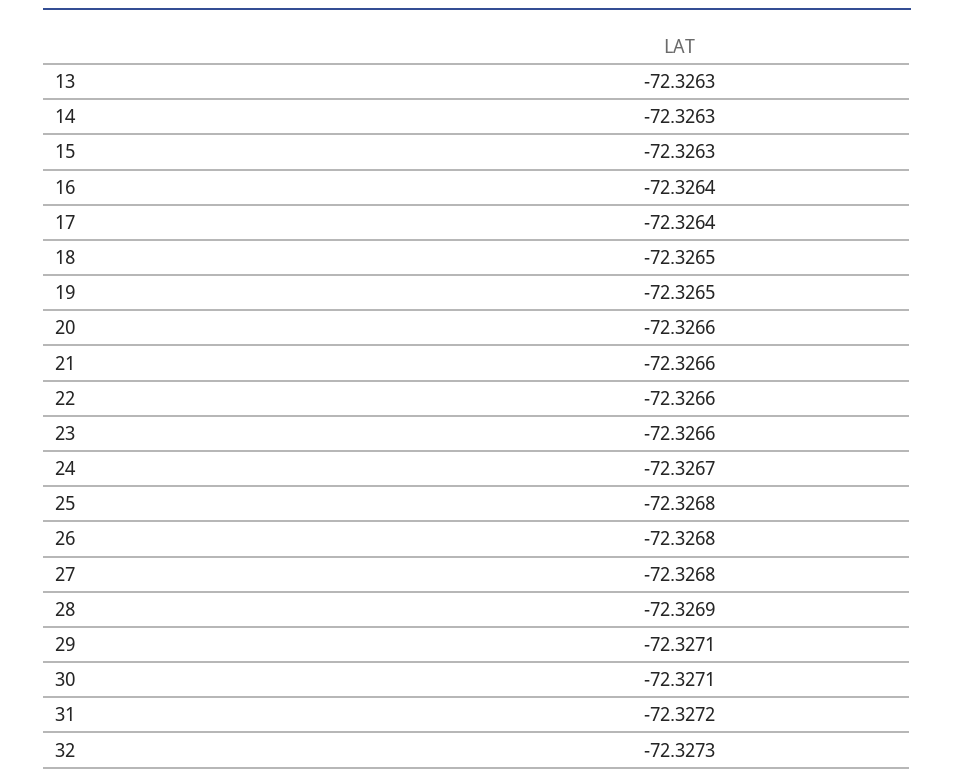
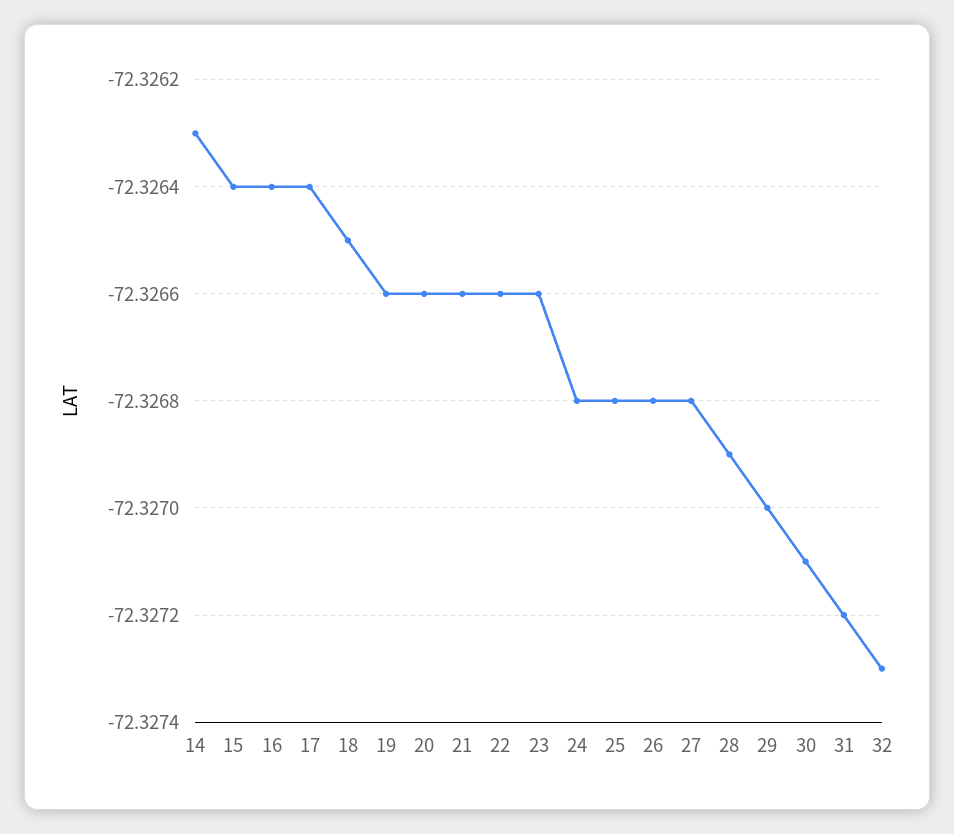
13: -72.3263 -> none
15: -72.3263 -> -72.3264
19: -72.3265 -> -72.3266
24: -72.3267 -> -72.3268
29: -72.3271 -> -72.327

